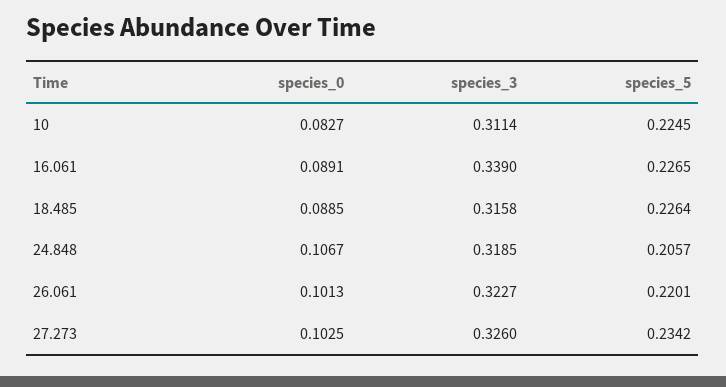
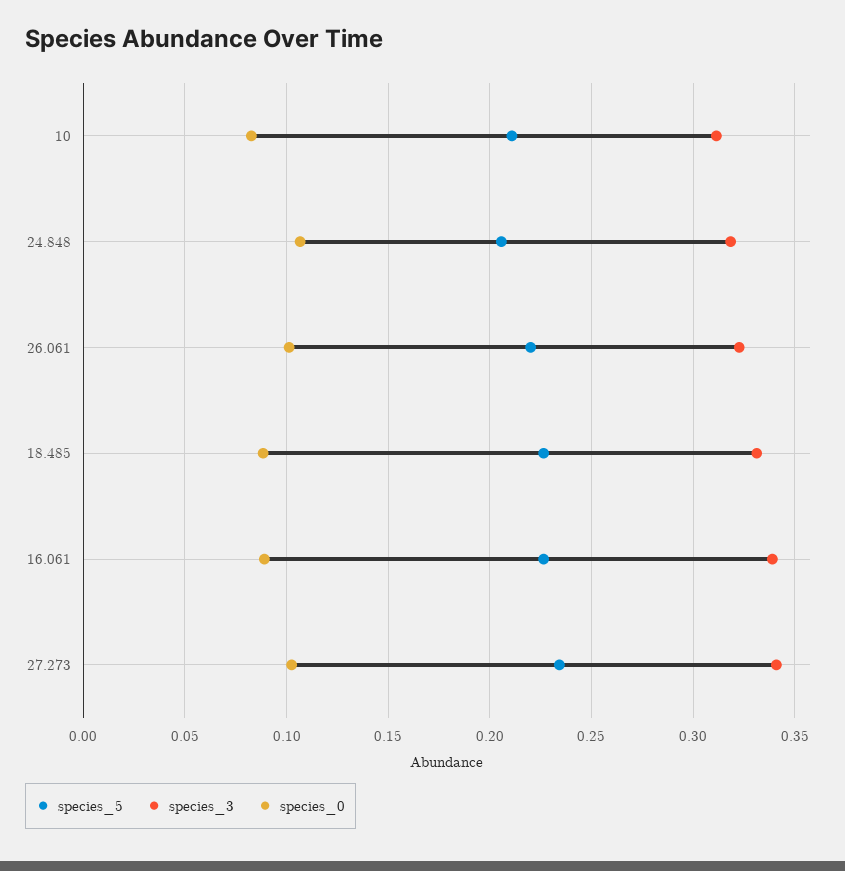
species_5, 10: 0.2245 -> 0.21
species_3, 18.485: 0.3158 -> 0.33
species_3, 27.273: 0.326 -> 0.34

